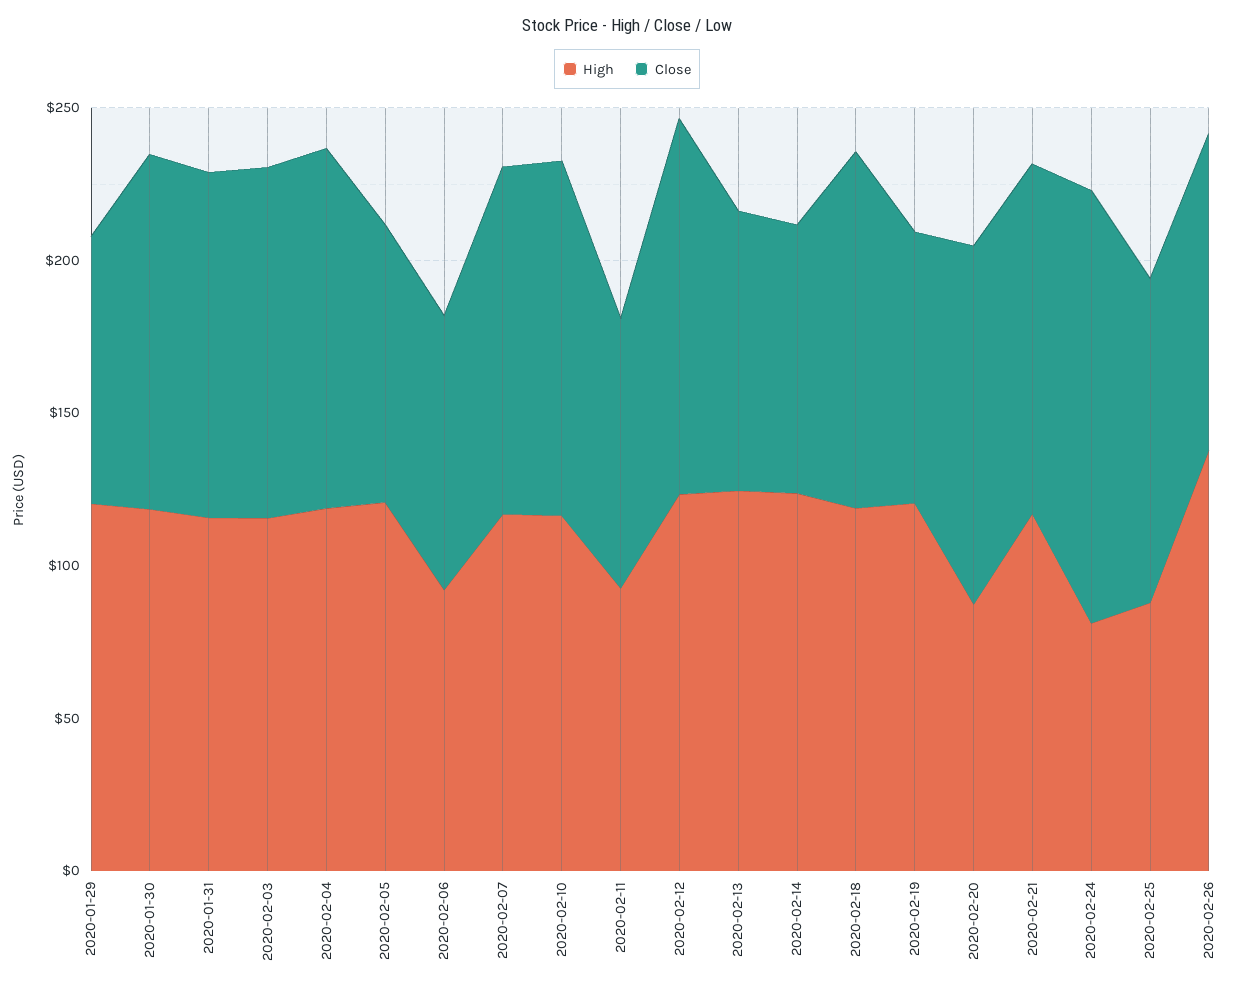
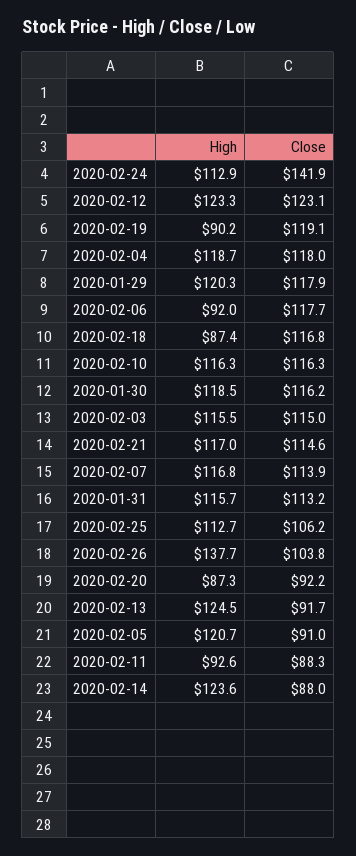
Close, 2020-01-29: 90 -> 117.9
Close, 2020-02-06: 90 -> 117.7
High, 2020-02-18: 120 -> 87.4
High, 2020-02-19: 120 -> 90.2
Close, 2020-02-19: 90 -> 119.1
Close, 2020-02-20: 120 -> 92.2
High, 2020-02-24: 80 -> 112.9
High, 2020-02-25: 90 -> 112.7

